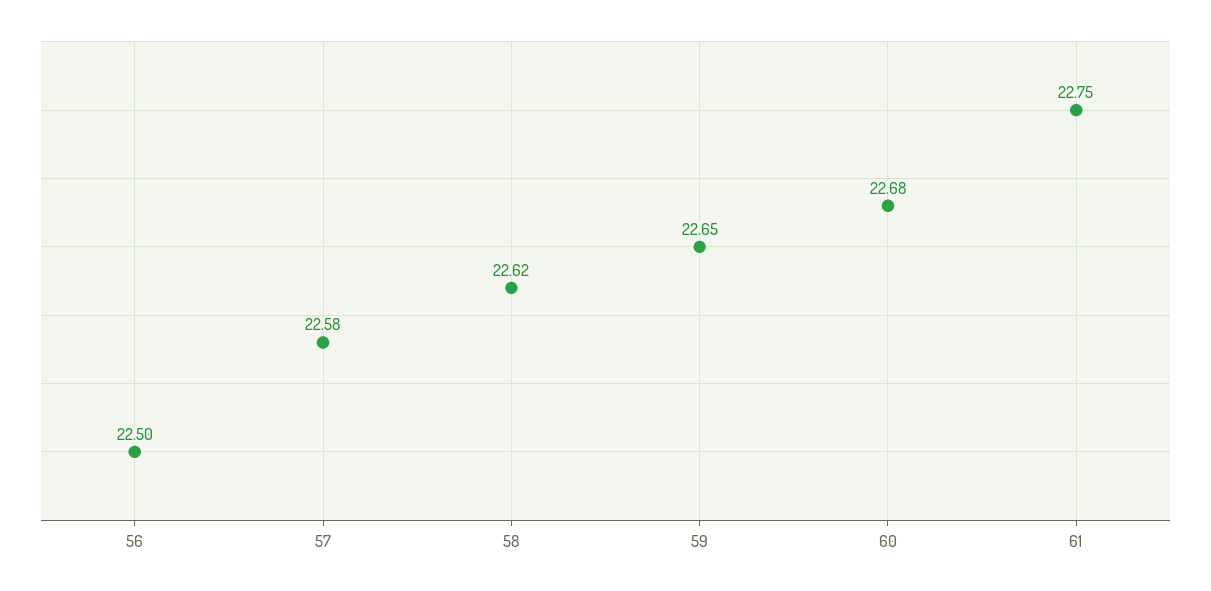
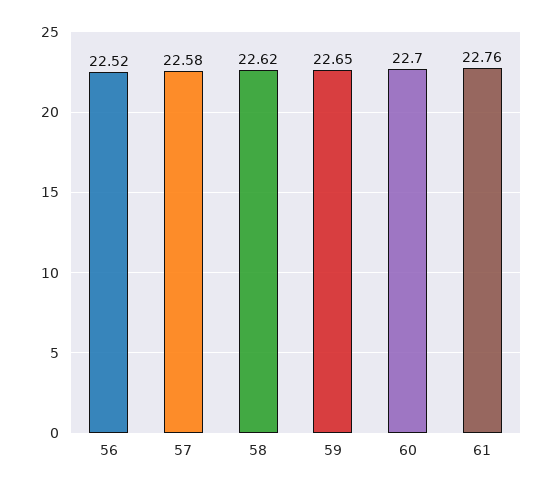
56: 22.5 -> 22.52
60: 22.68 -> 22.7
61: 22.75 -> 22.76

